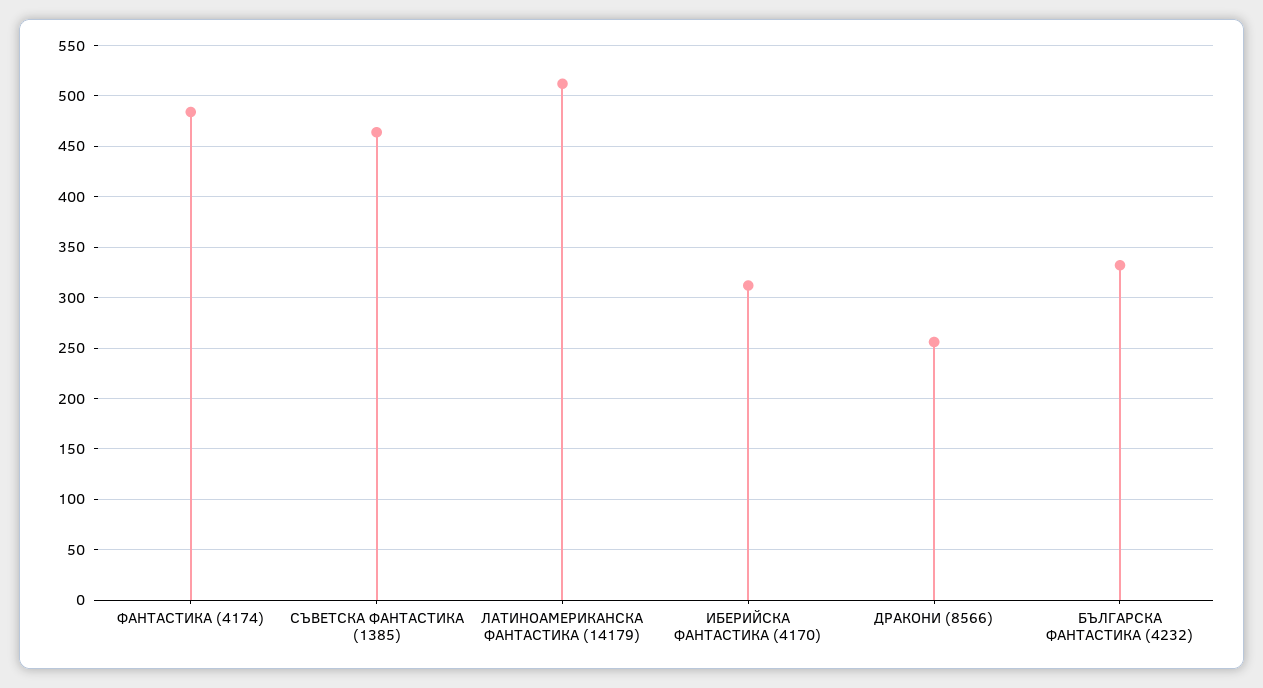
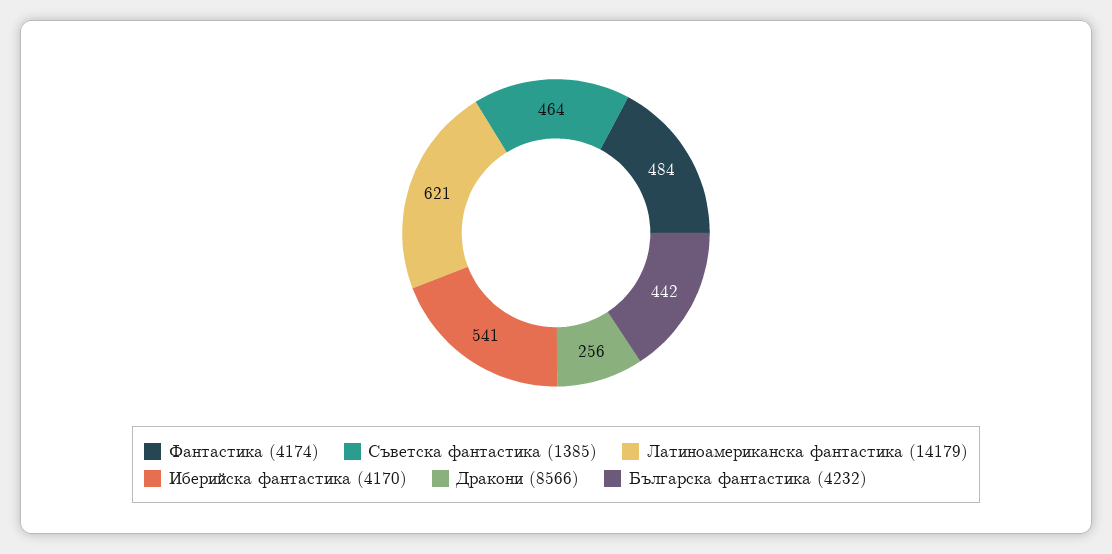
ЛАТИНОАМЕРИКАНСКА ФАНТАСТИКА (14179): 510 -> 621
ИБЕРИЙСКА ФАНТАСТИКА (4170): 310 -> 541
БЪЛГАРСКА ФАНТАСТИКА (4232): 330 -> 442

